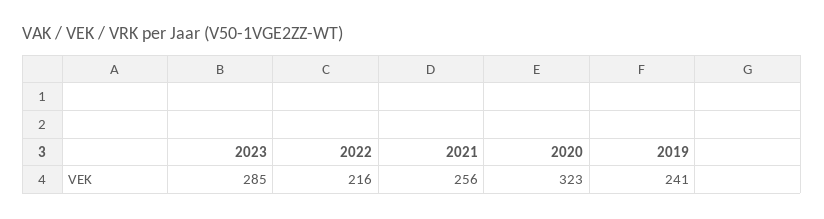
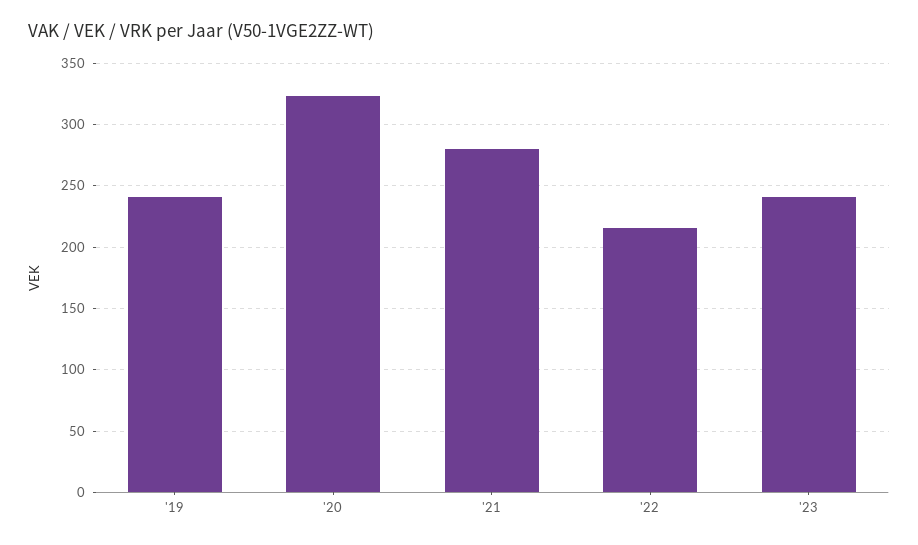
2023: 285 -> 240
2021: 256 -> 280

